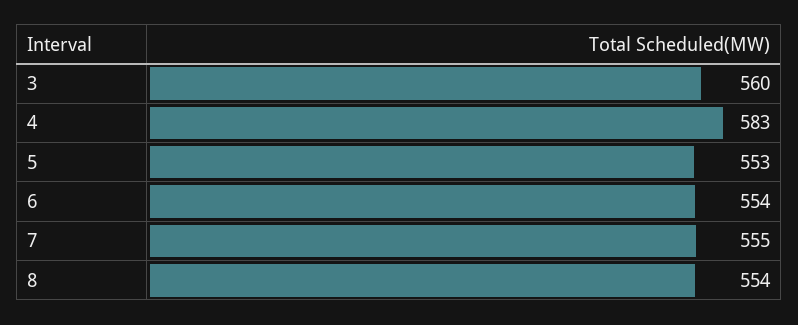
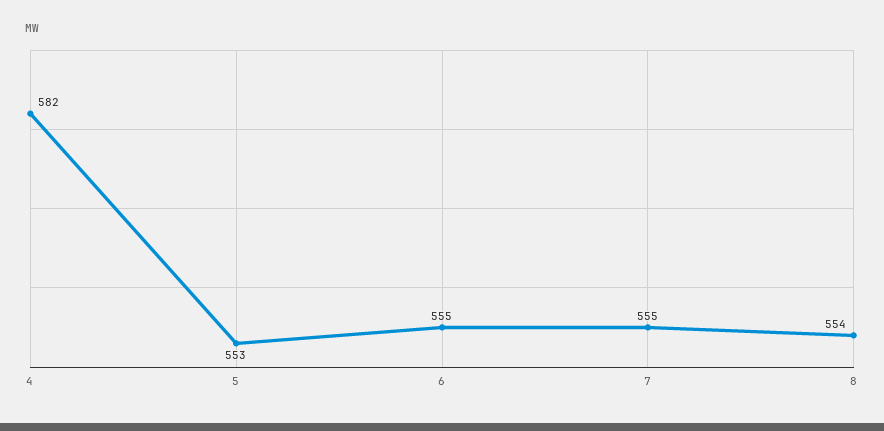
3: 560 -> none
4: 583 -> 582
6: 554 -> 555

